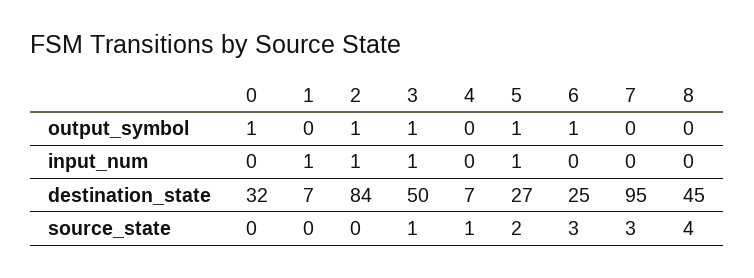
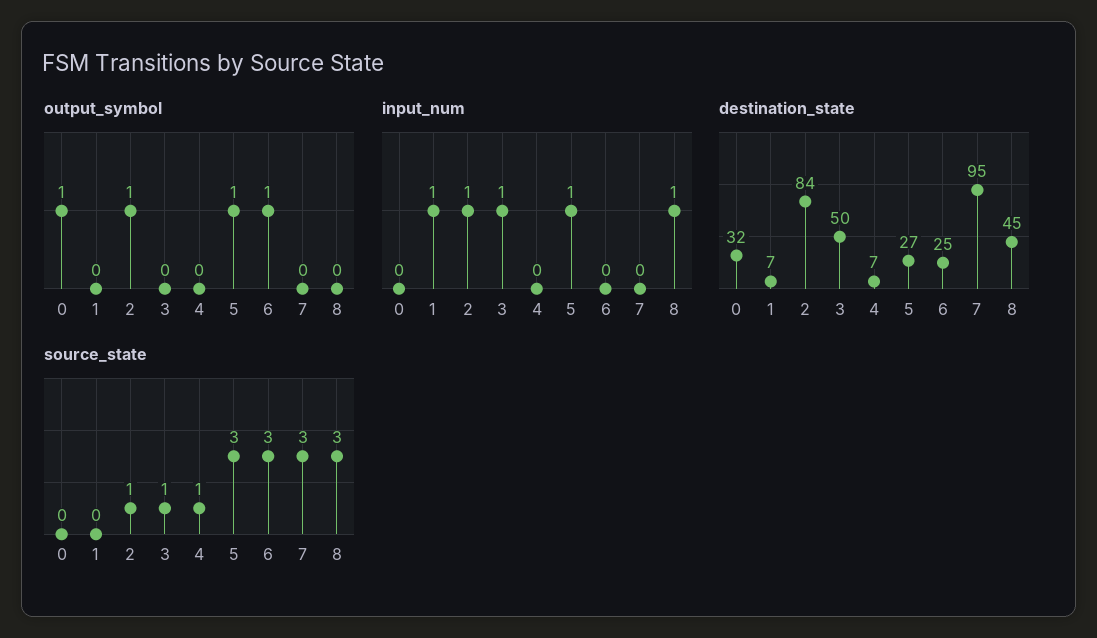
output_symbol, 3: 1 -> 0
input_num, 8: 0 -> 1
source_state, 2: 0 -> 1
source_state, 5: 2 -> 3
source_state, 8: 4 -> 3

